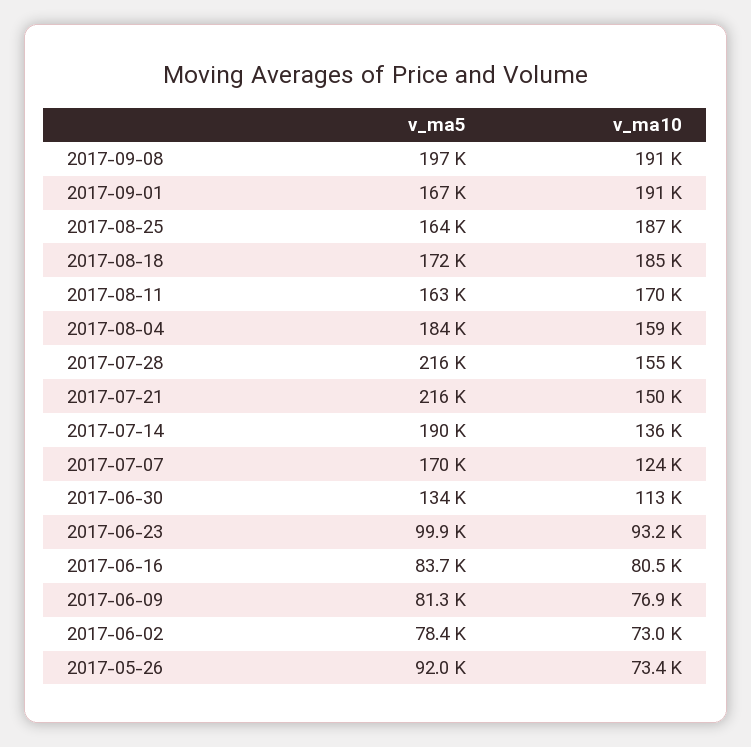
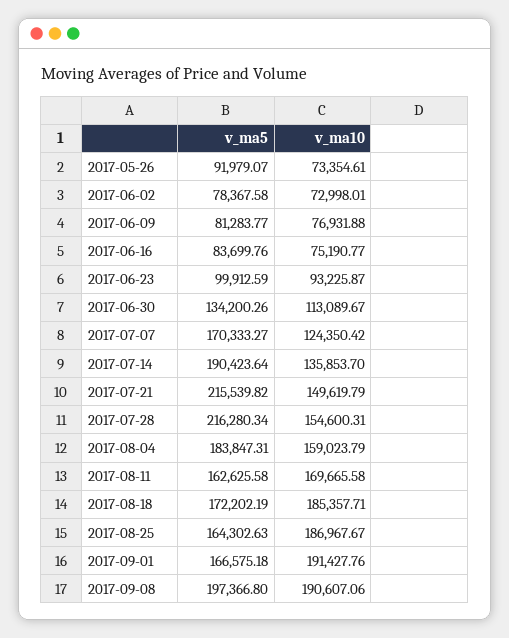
v_ma10, 2017-06-16: 80500 -> 75190.77

